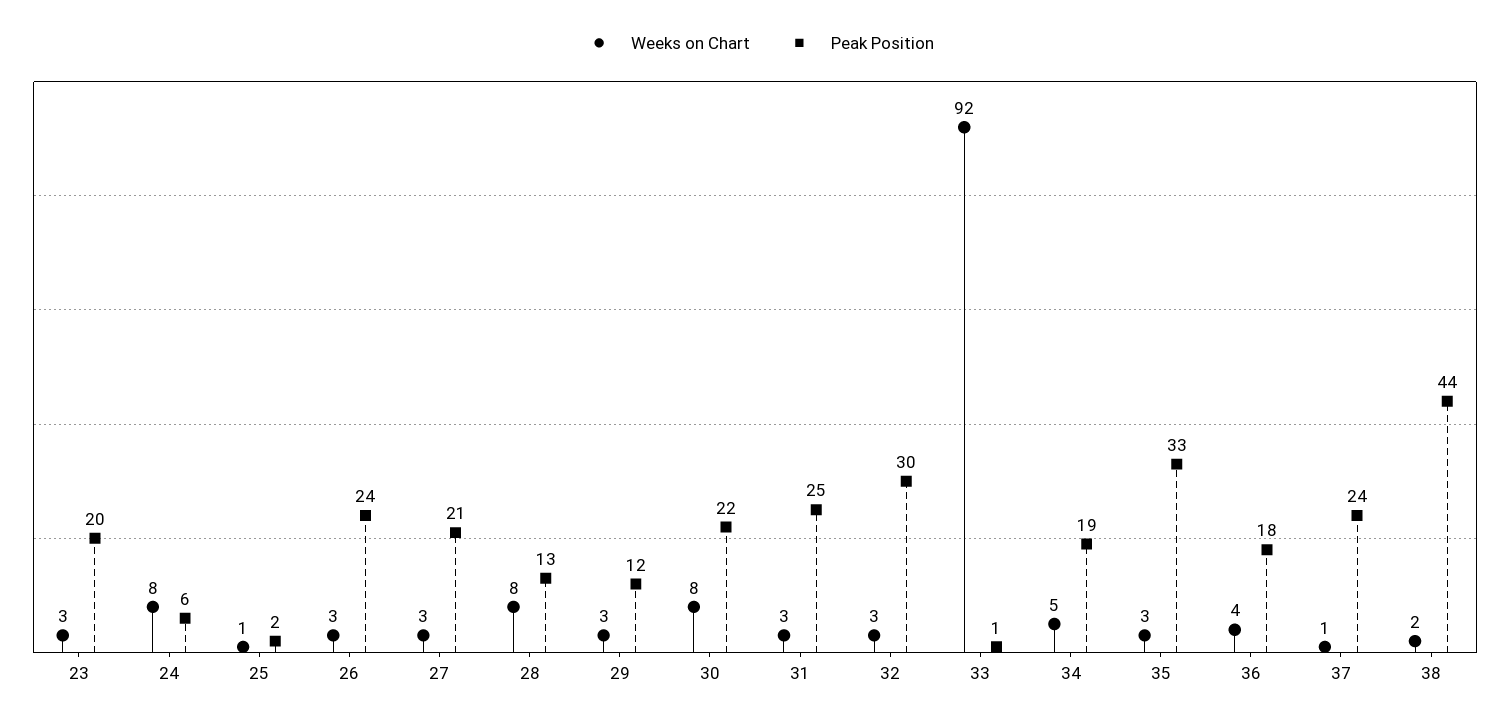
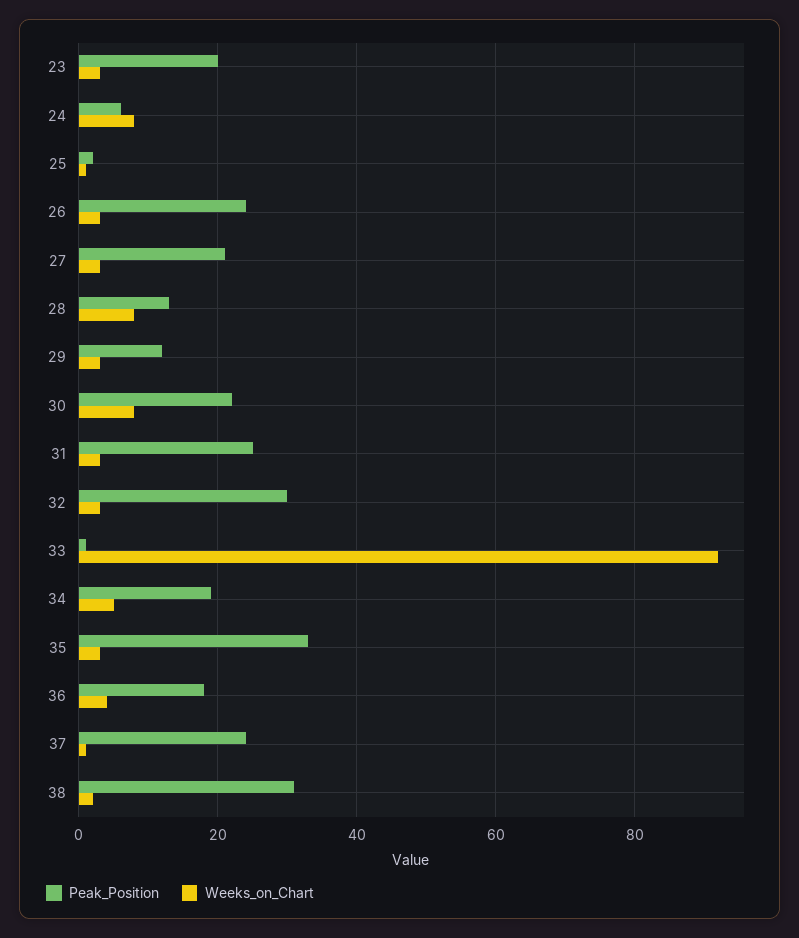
Peak Position, 38: 44 -> 30

